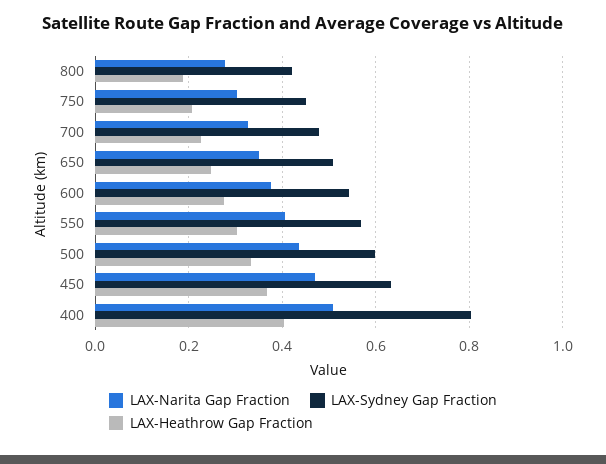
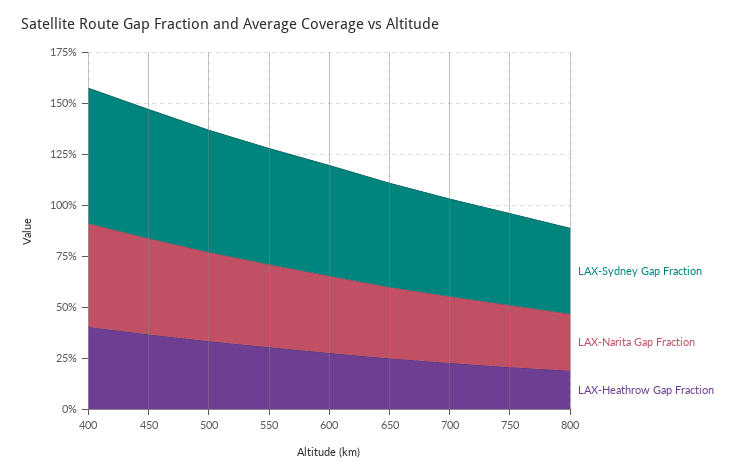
LAX-Sydney Gap Fraction, 400: 0.8 -> 0.65

